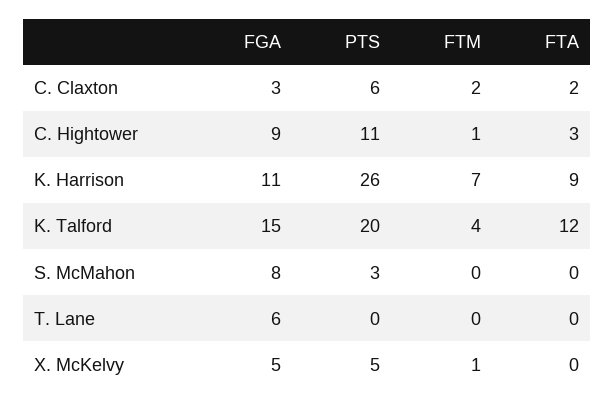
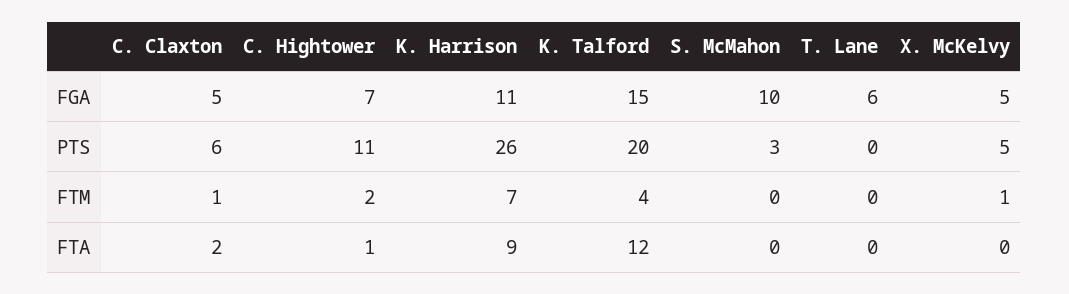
FGA, C. Claxton: 3 -> 5
FTM, C. Claxton: 2 -> 1
FGA, C. Hightower: 9 -> 7
FTM, C. Hightower: 1 -> 2
FTA, C. Hightower: 3 -> 1
FGA, S. McMahon: 8 -> 10

